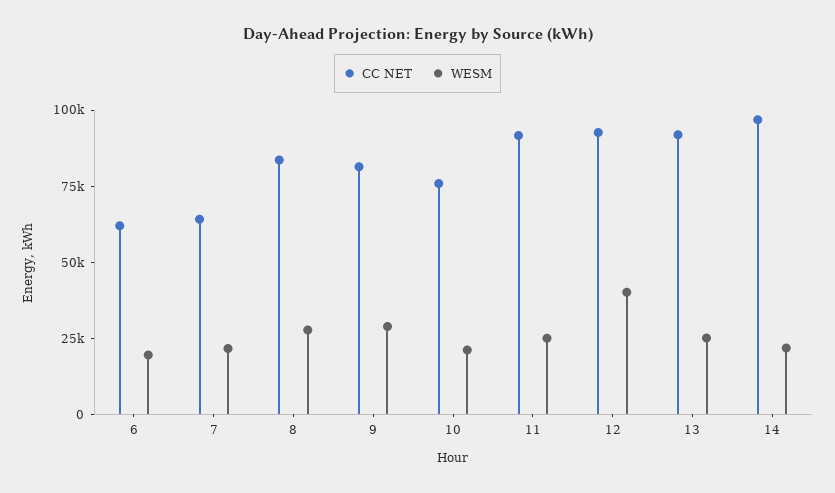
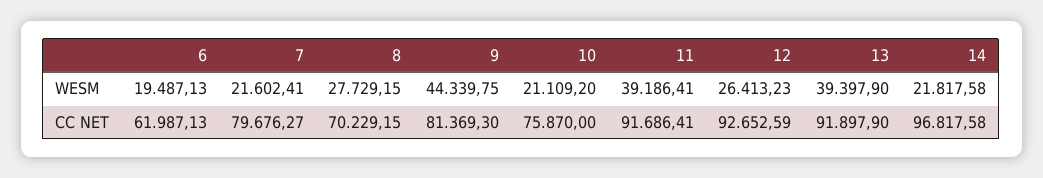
CC NET, 7: 65000 -> 79676.27
CC NET, 8: 85000 -> 70229.15
WESM, 9: 30000 -> 44339.75
WESM, 11: 25000 -> 39186.41
WESM, 12: 40000 -> 26413.23
WESM, 13: 25000 -> 39397.9

